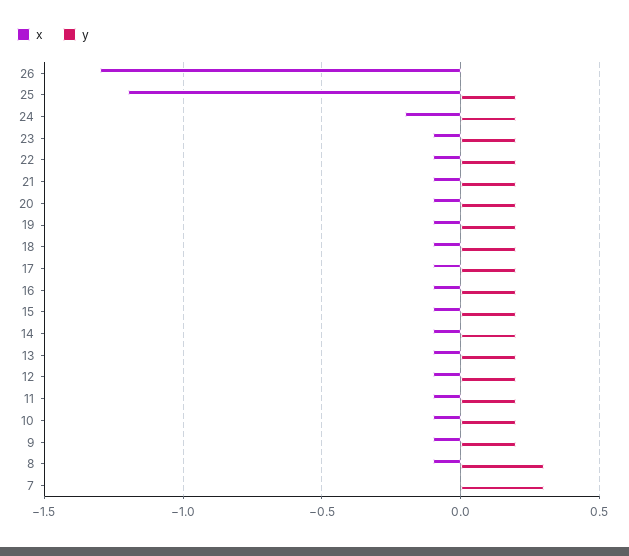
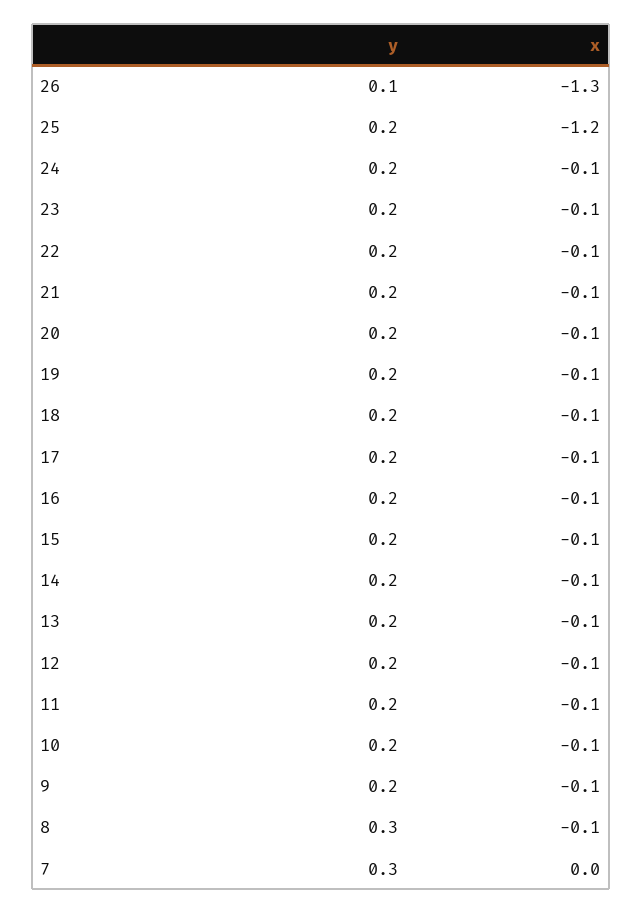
y, 26: 0 -> 0.1
x, 24: -0.2 -> -0.1

